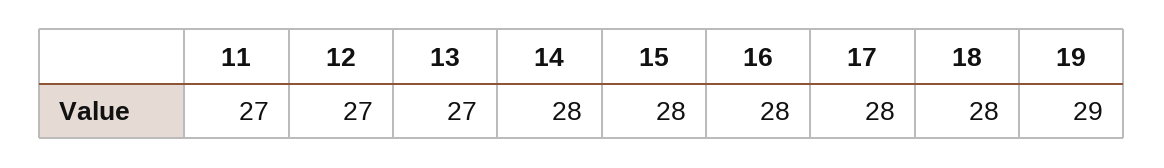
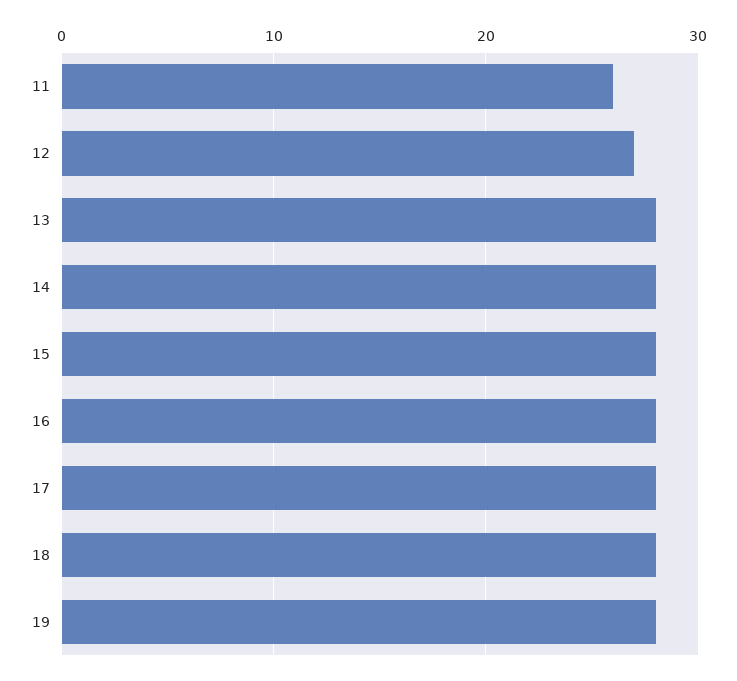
11: 27 -> 26
13: 27 -> 28
19: 29 -> 28

